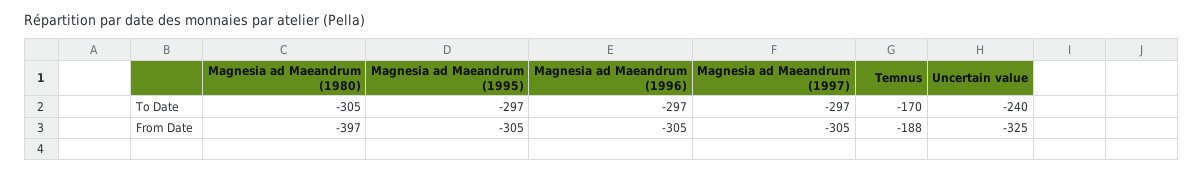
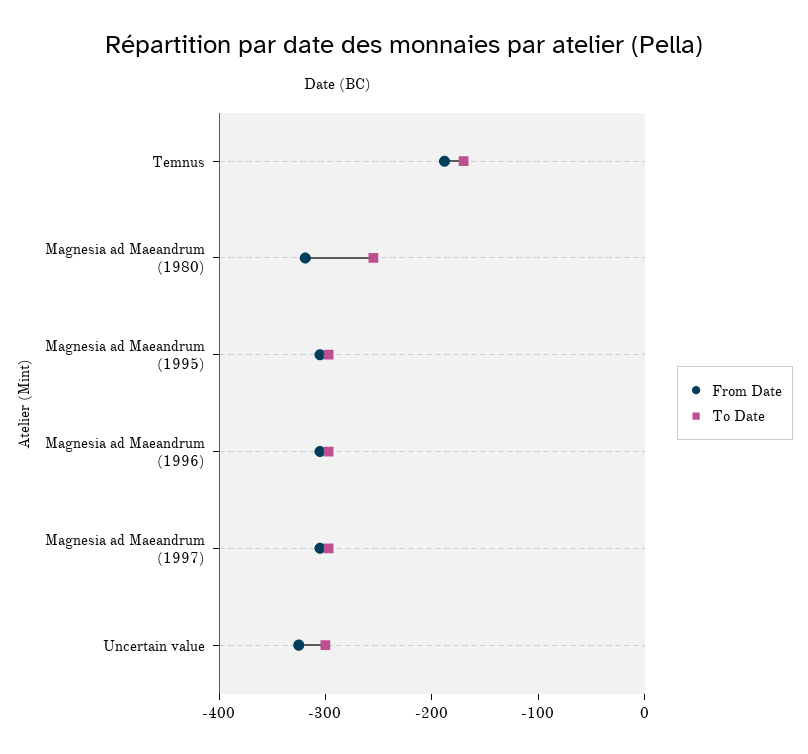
To Date, Magnesia ad Maeandrum (1980): -305 -> -260
To Date, Uncertain value: -240 -> -300
From Date, Magnesia ad Maeandrum (1980): -397 -> -320

